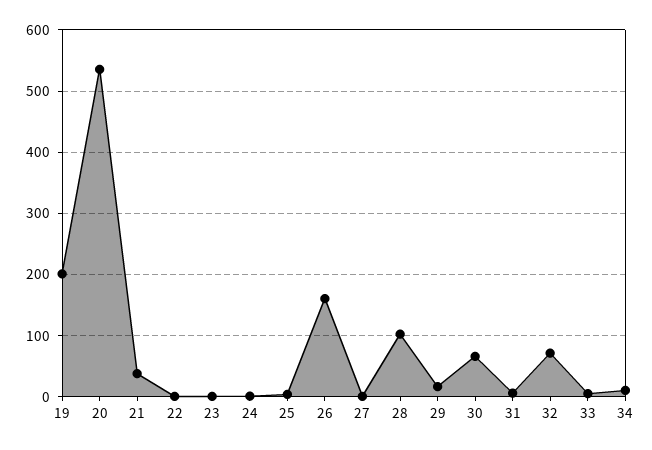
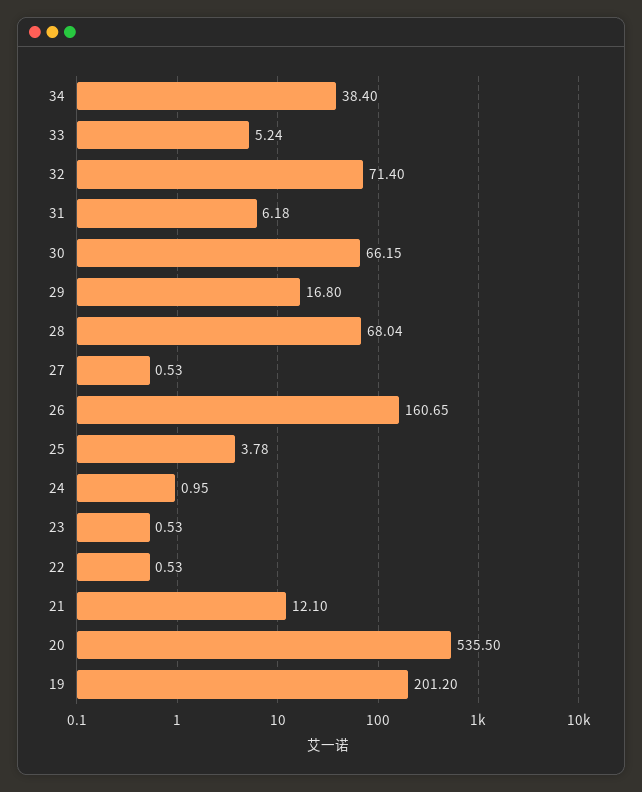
21: 40 -> 12.1
28: 100 -> 68.04
34: 10 -> 38.4

